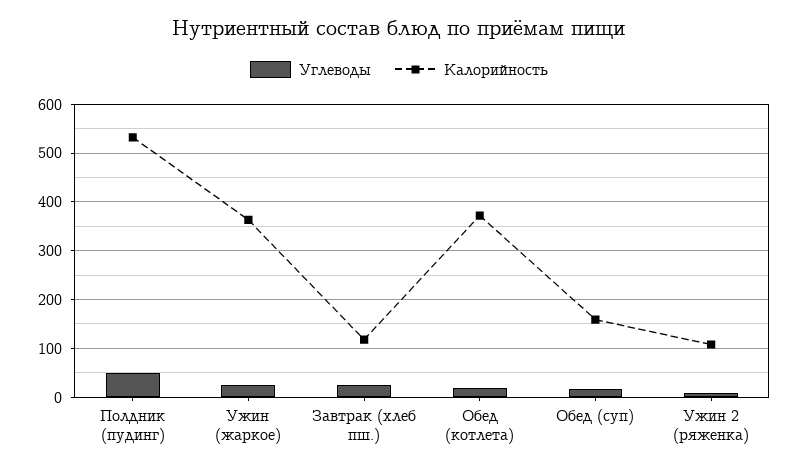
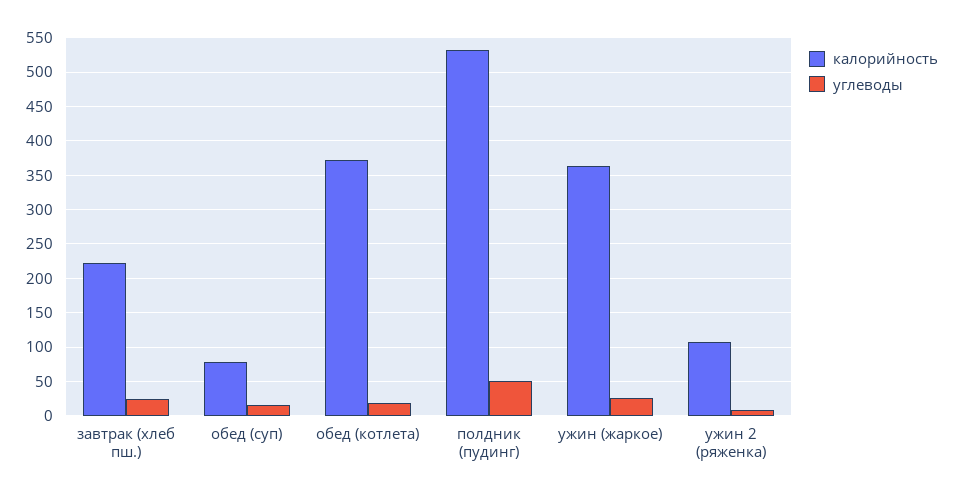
Калорийность, Завтрак (хлеб пш.): 120 -> 220
Калорийность, Обед (суп): 160 -> 80

